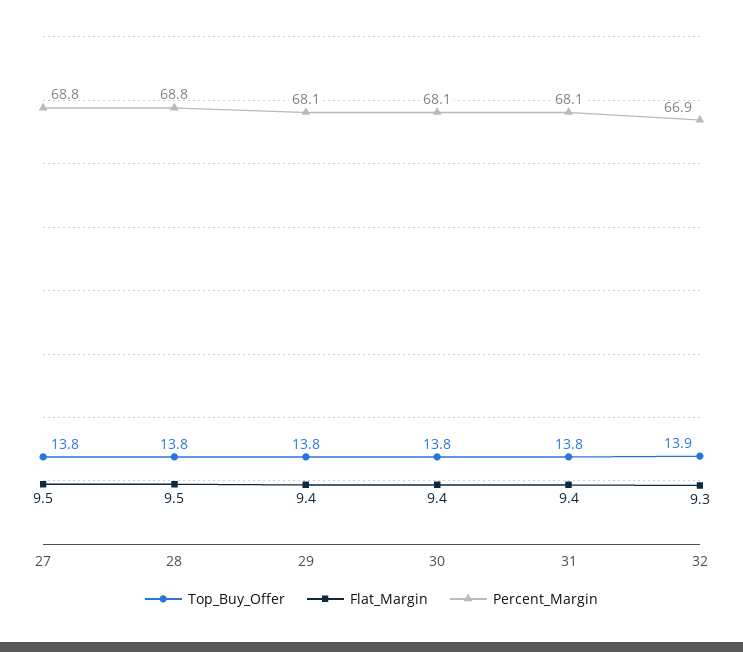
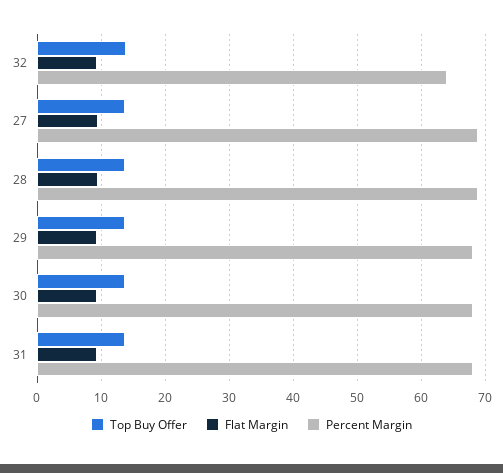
Percent_Margin, 32: 66.9 -> 64

